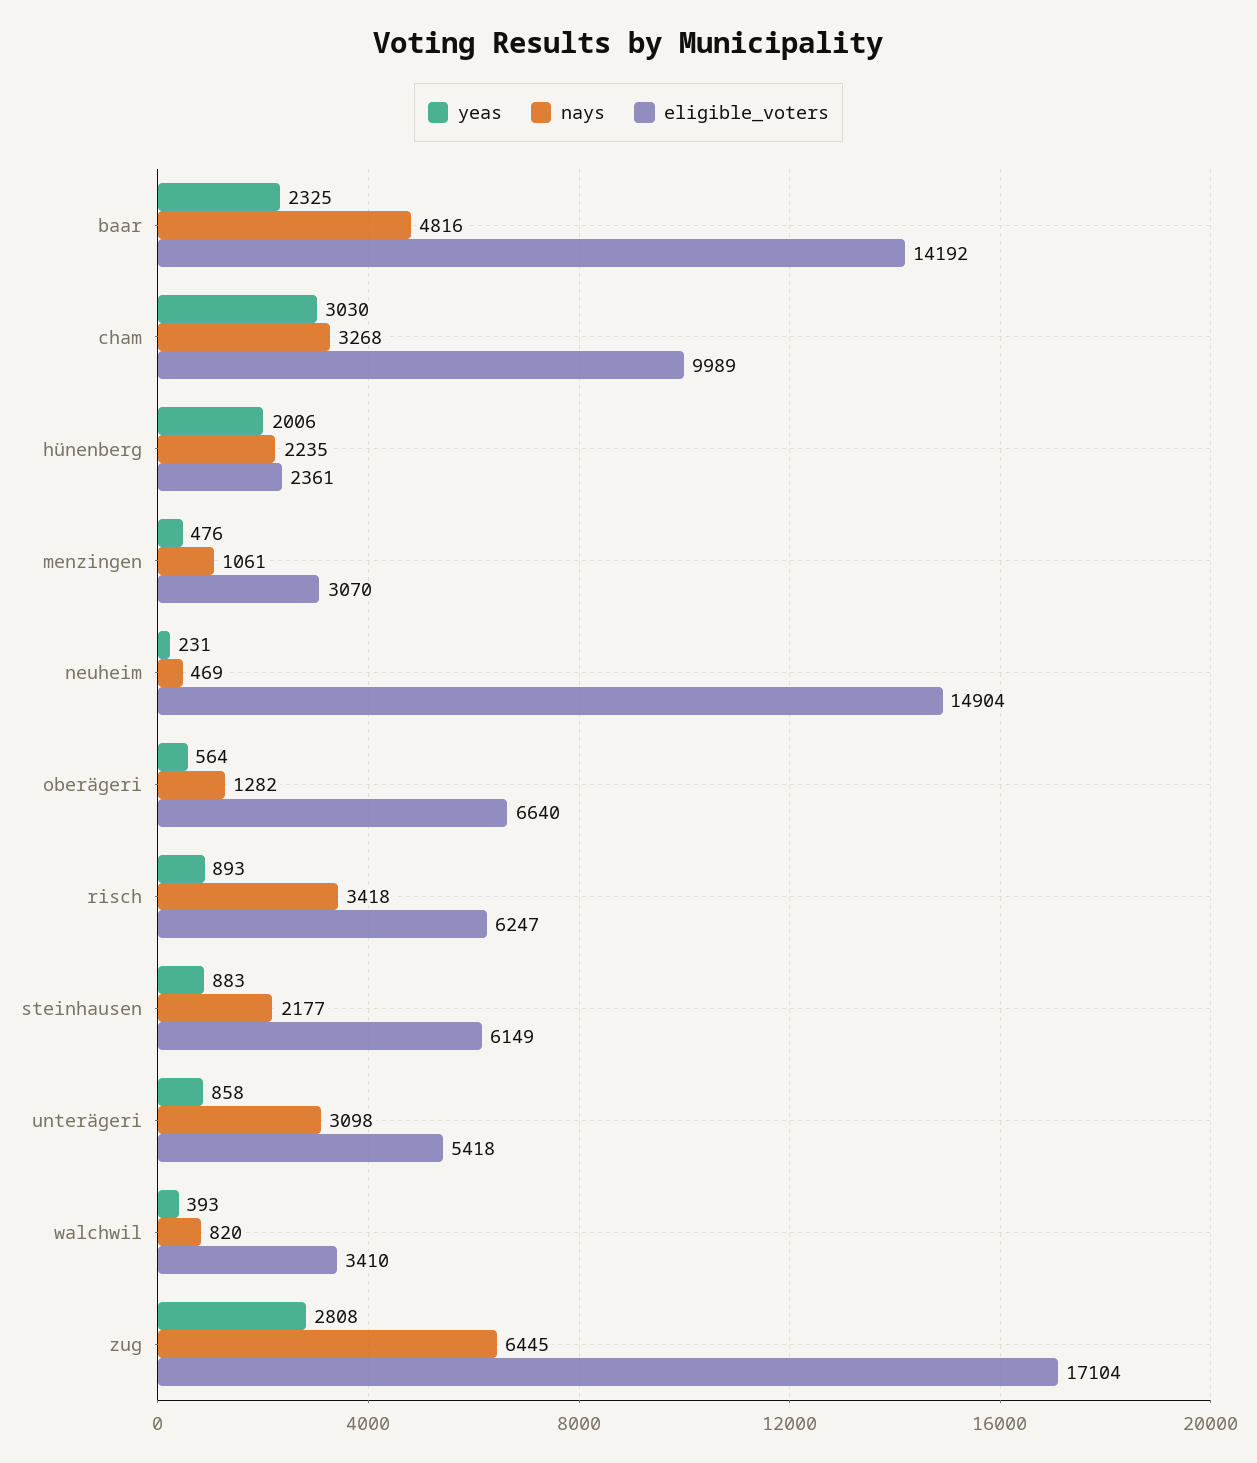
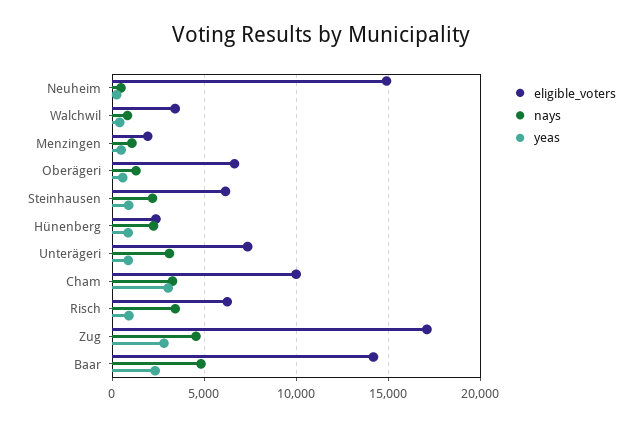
yeas, hünenberg: 2006 -> 1000
eligible_voters, menzingen: 3070 -> 2000
eligible_voters, unterägeri: 5418 -> 7500
nays, zug: 6445 -> 4500

